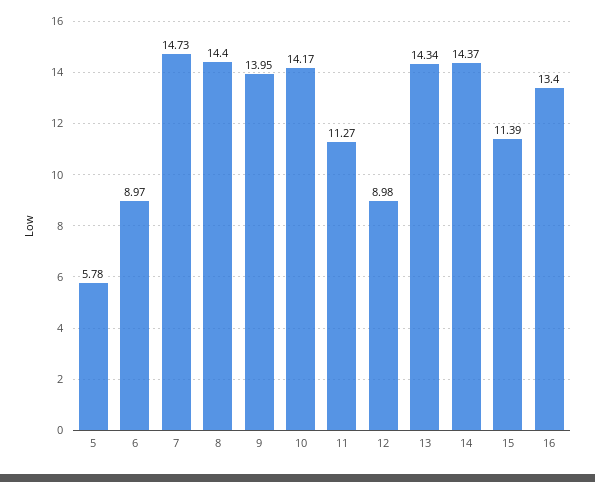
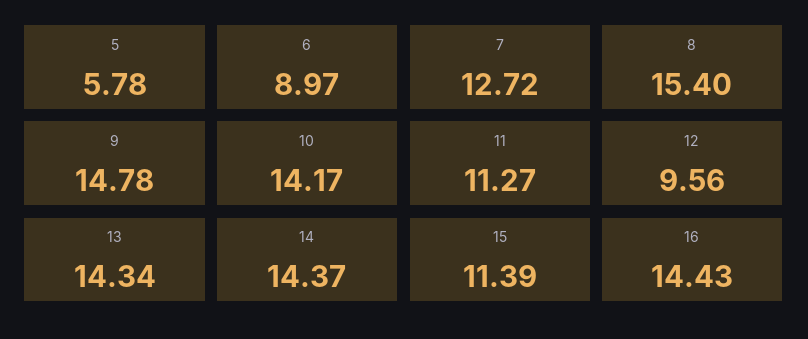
7: 14.73 -> 12.72
8: 14.4 -> 15.4
9: 13.95 -> 14.78
12: 8.98 -> 9.56
16: 13.4 -> 14.43

